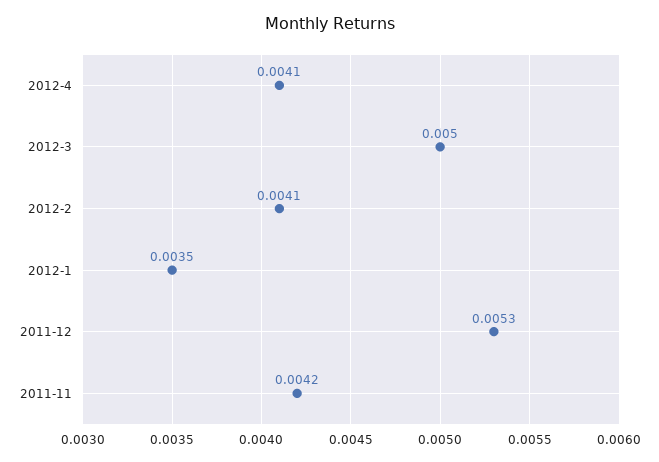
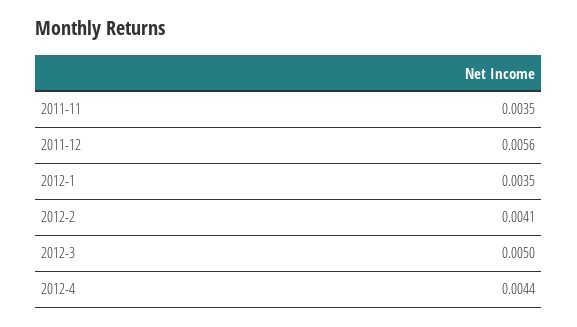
2012-4: 0.0041 -> 0.0044
2011-12: 0.0053 -> 0.0056
2011-11: 0.0042 -> 0.0035

